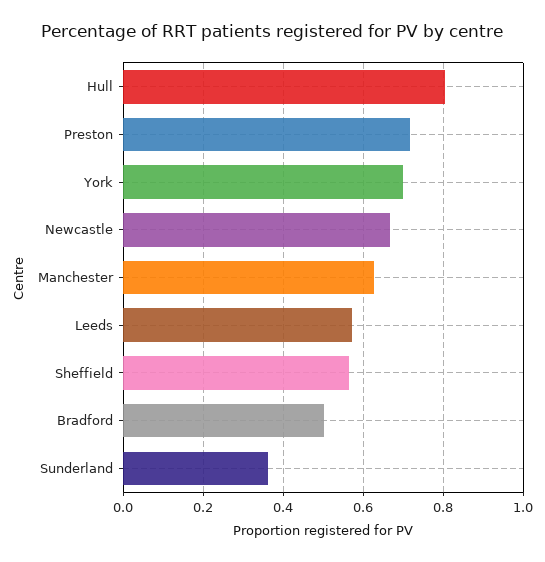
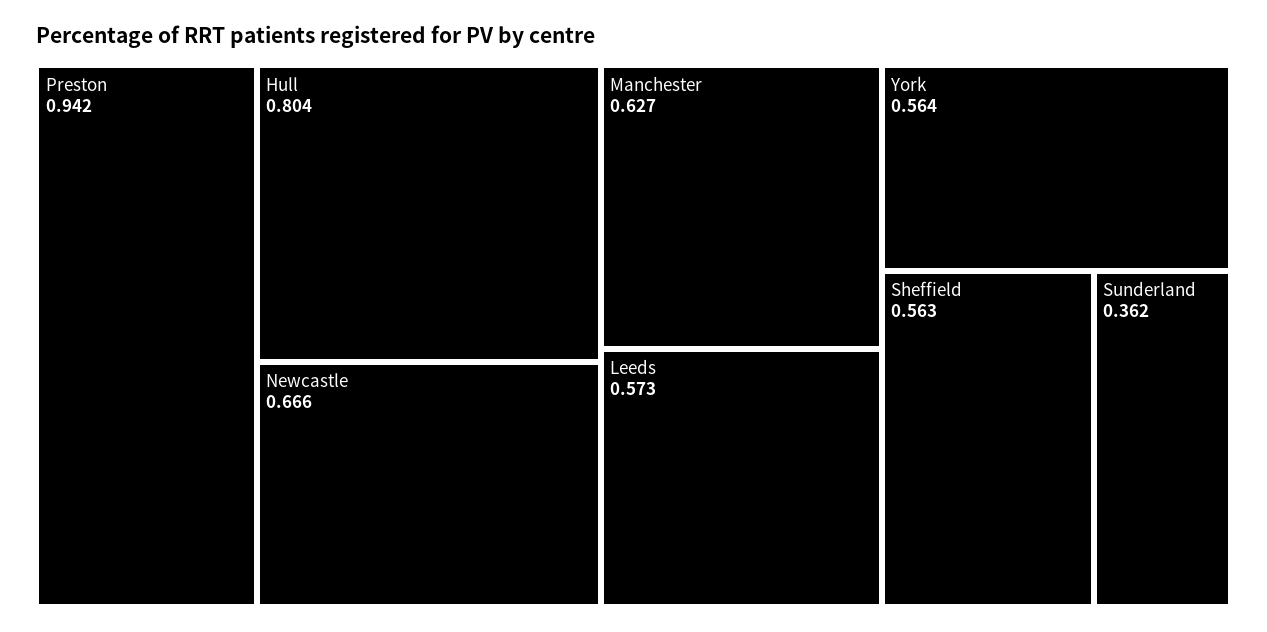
Preston: 0.72 -> 0.942
York: 0.7 -> 0.564
Bradford: 0.5 -> none

